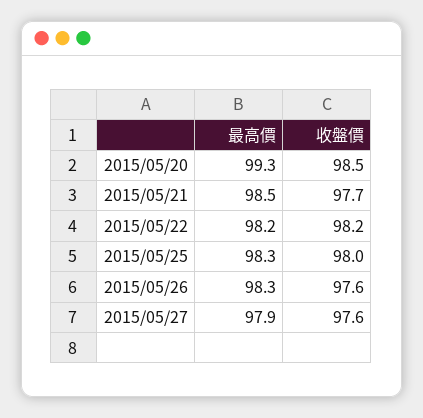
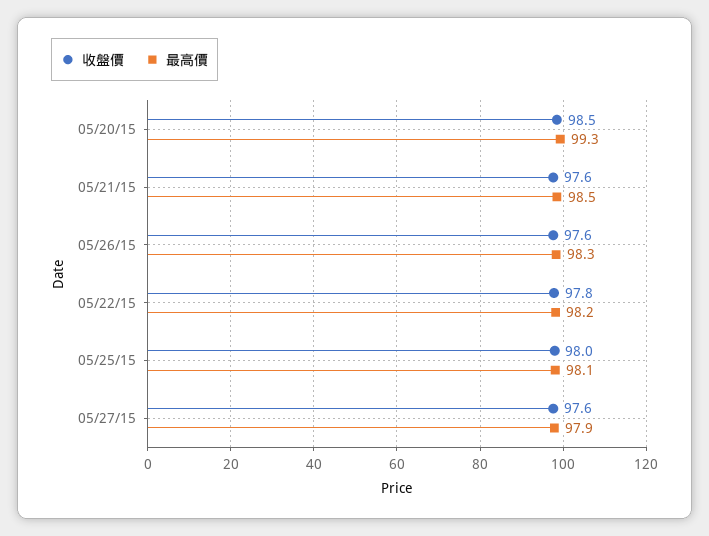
收盤價, 2015/05/21: 97.7 -> 97.6
收盤價, 2015/05/22: 98.2 -> 97.8
最高價, 2015/05/25: 98.3 -> 98.1

